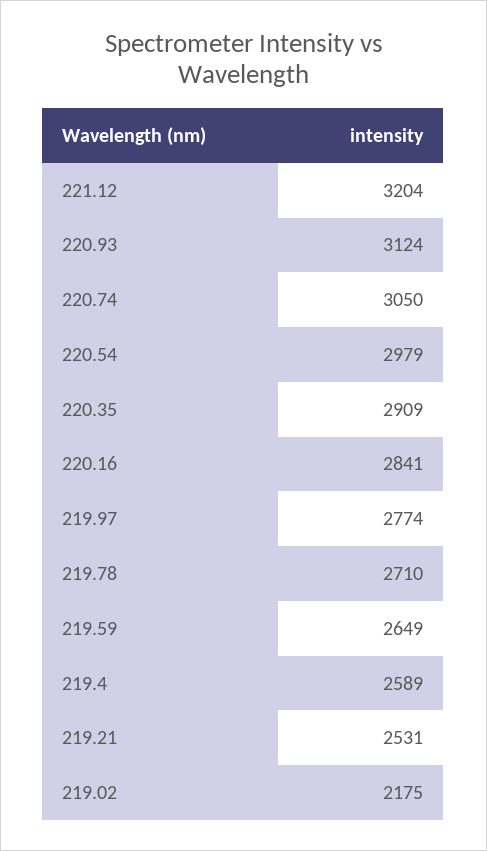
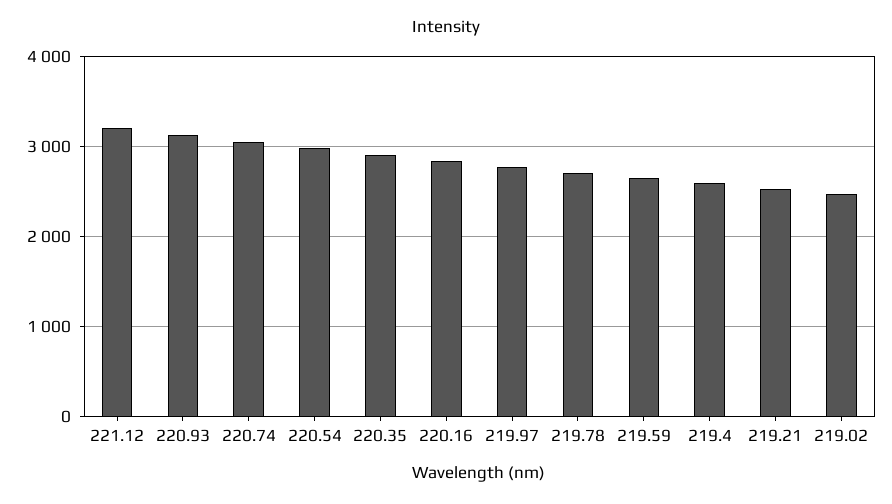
219.02: 2175 -> 2500

